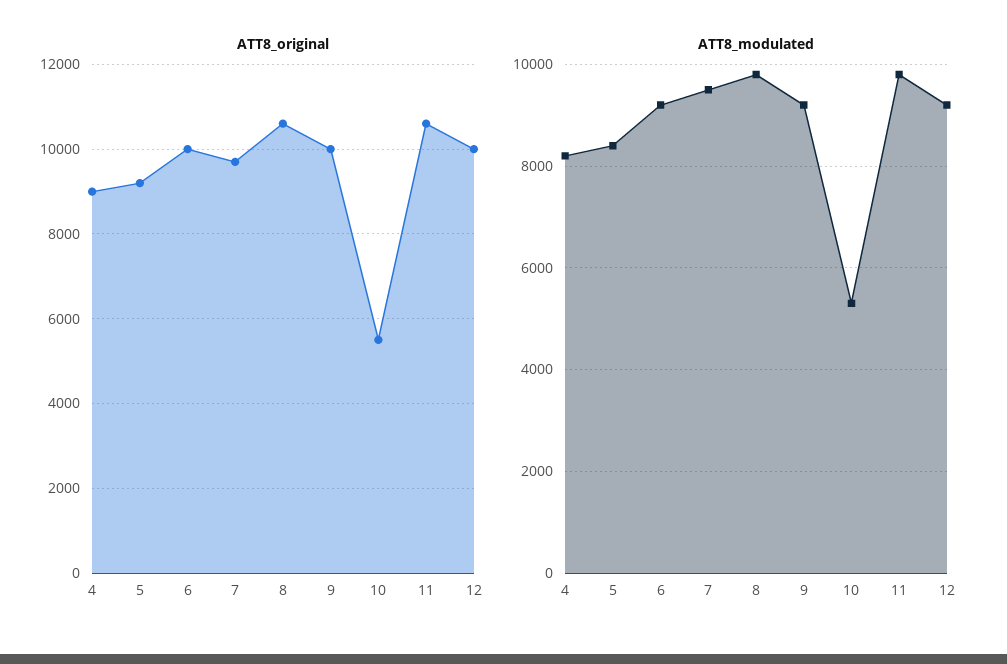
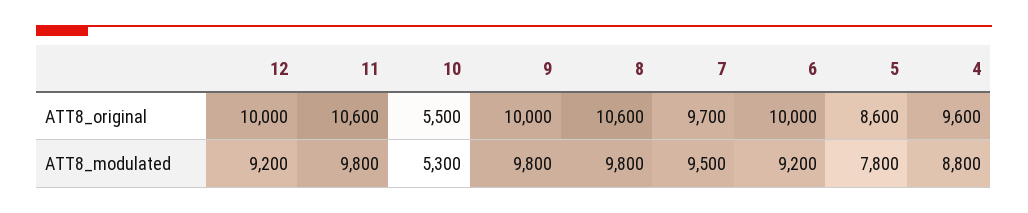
ATT8_original, 4: 9000 -> 9600
ATT8_original, 5: 9200 -> 8600
ATT8_modulated, 4: 8200 -> 8800
ATT8_modulated, 5: 8400 -> 7800
ATT8_modulated, 9: 9200 -> 9800

